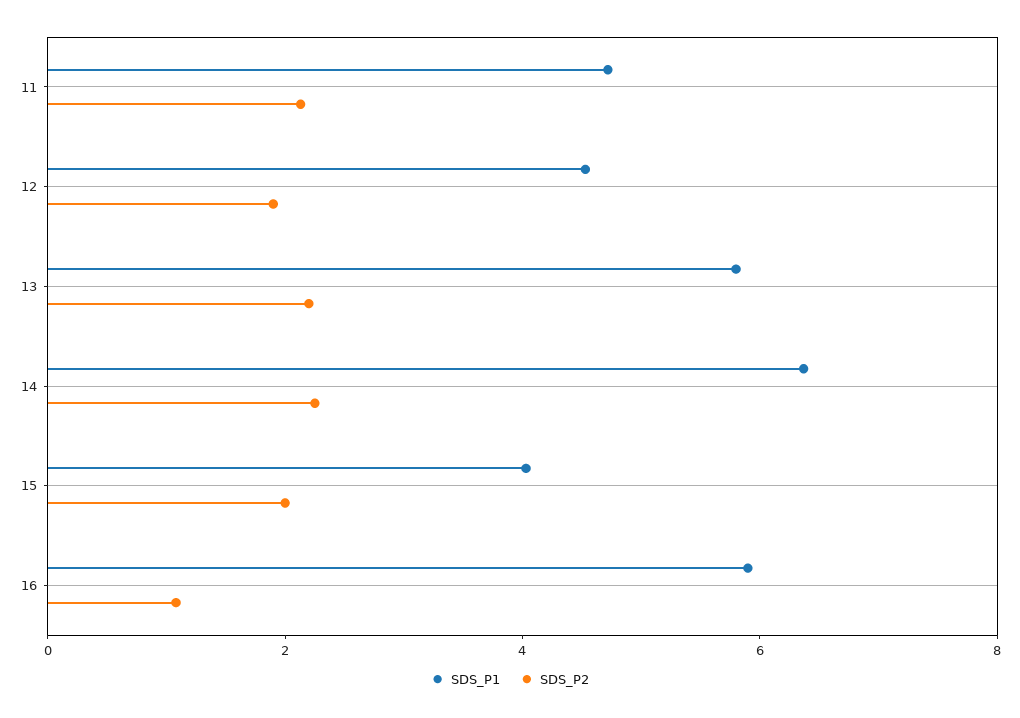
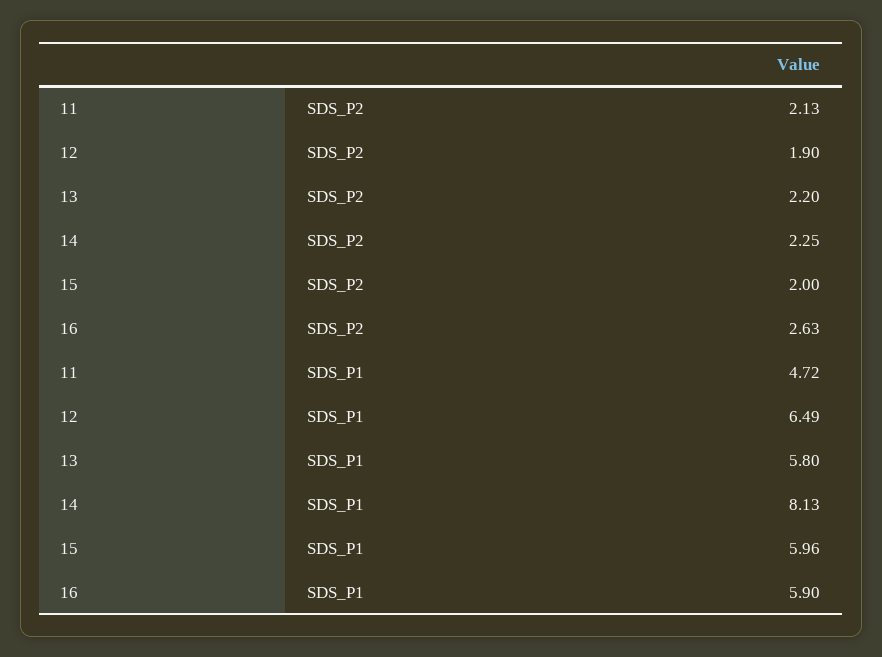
SDS_P1, 12: 4.5 -> 6.49
SDS_P1, 14: 6.5 -> 8.13
SDS_P1, 15: 4 -> 5.96
SDS_P2, 16: 1 -> 2.63

